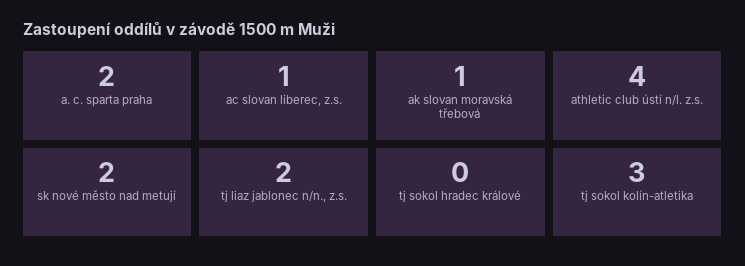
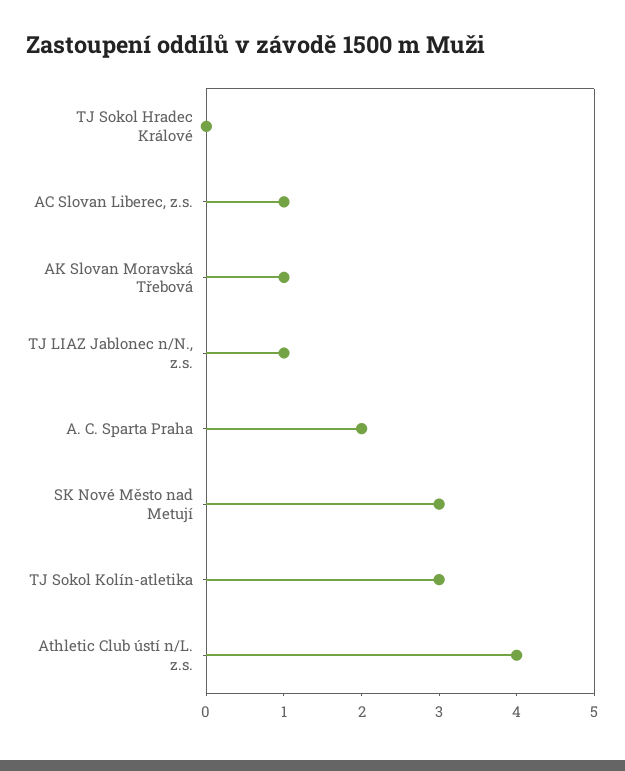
sk nové město nad metují: 2 -> 3
tj liaz jablonec n/n., z.s.: 2 -> 1

